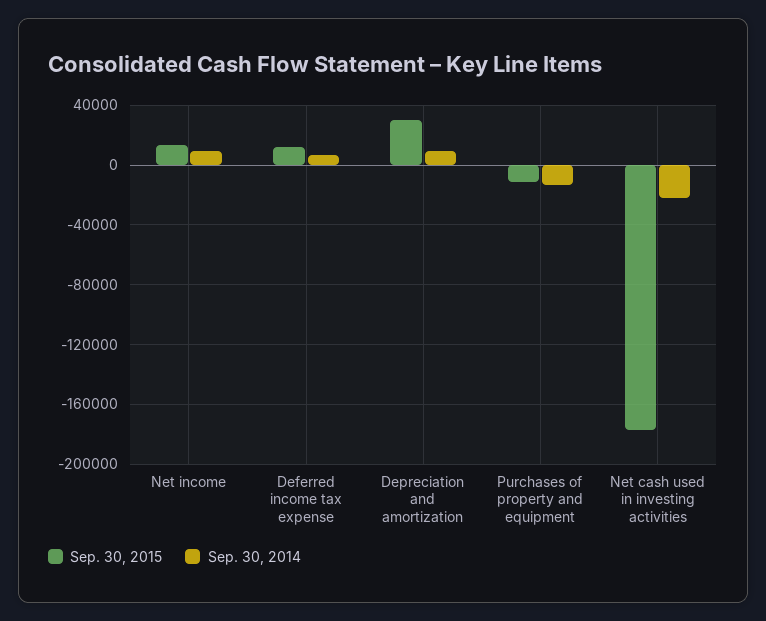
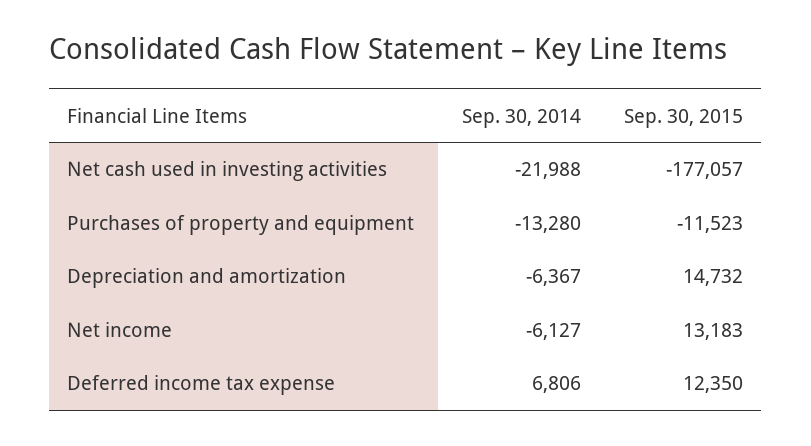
Sep. 30, 2014, Net income: 10000 -> -6127
Sep. 30, 2015, Depreciation and amortization: 30000 -> 14732
Sep. 30, 2014, Depreciation and amortization: 10000 -> -6367

